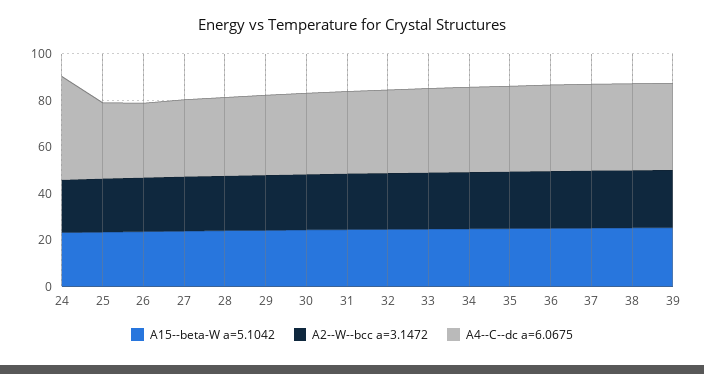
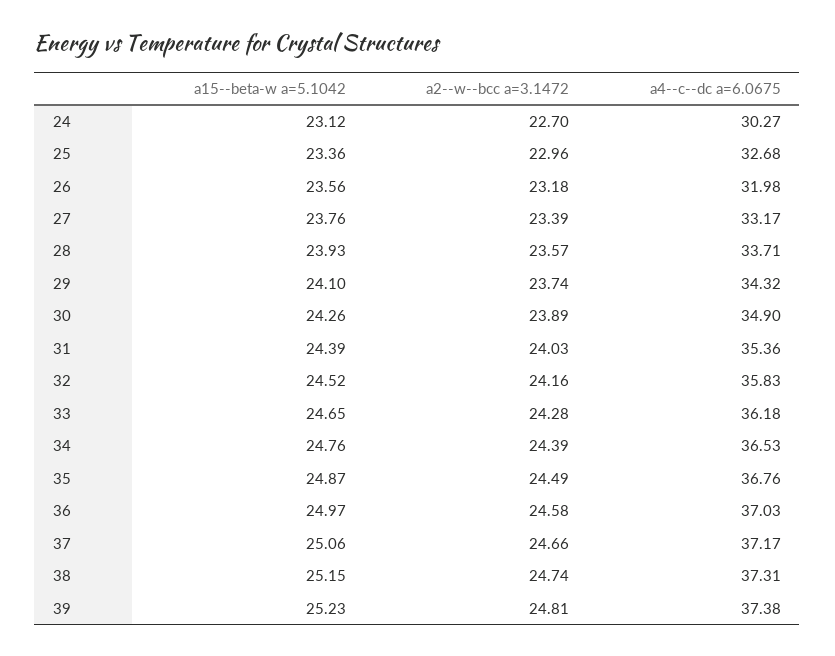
A4--C--dc a=6.0675, 24: 45 -> 30.27

